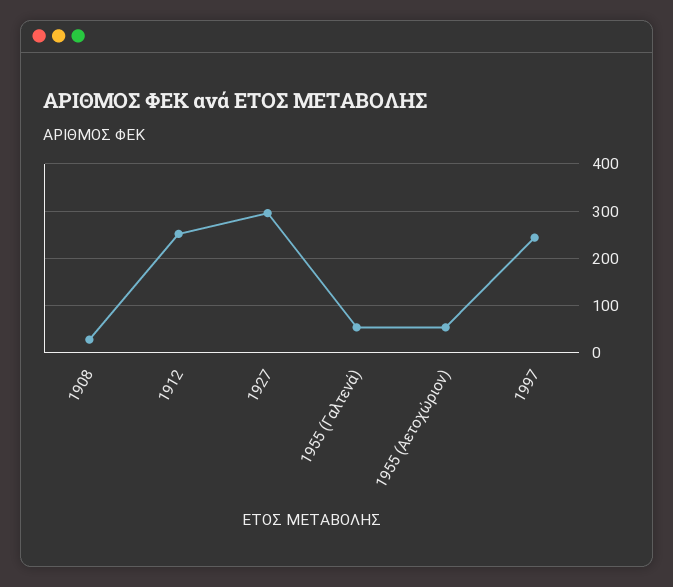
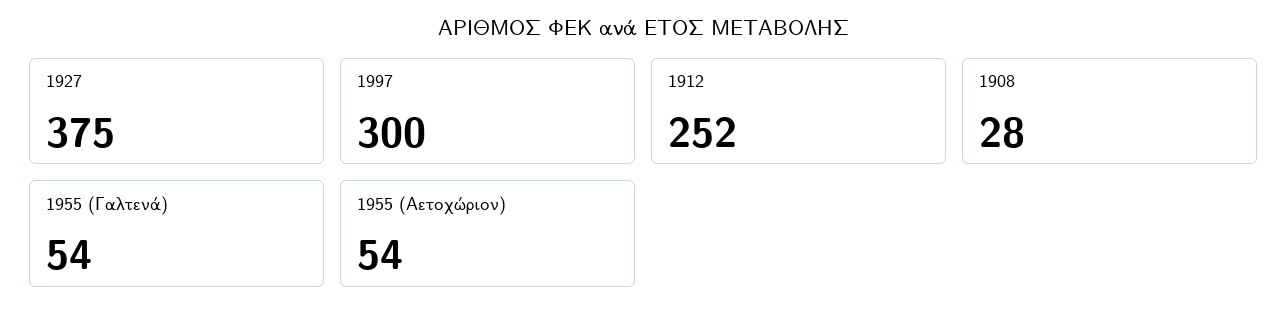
1927: 300 -> 375
1997: 240 -> 300

